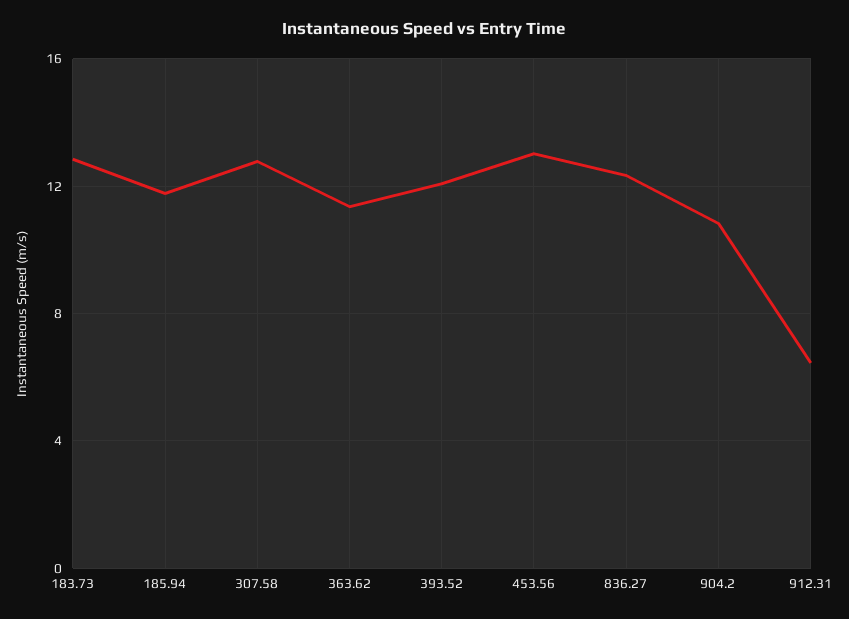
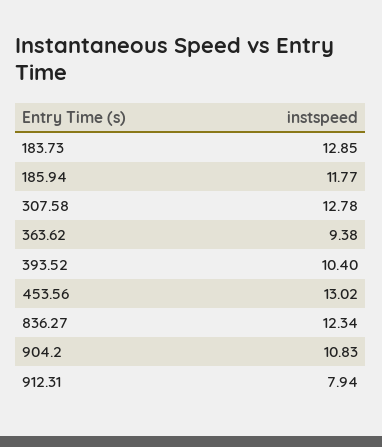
363.62: 11.5 -> 9.38
393.52: 12 -> 10.4
912.31: 6.5 -> 7.94

